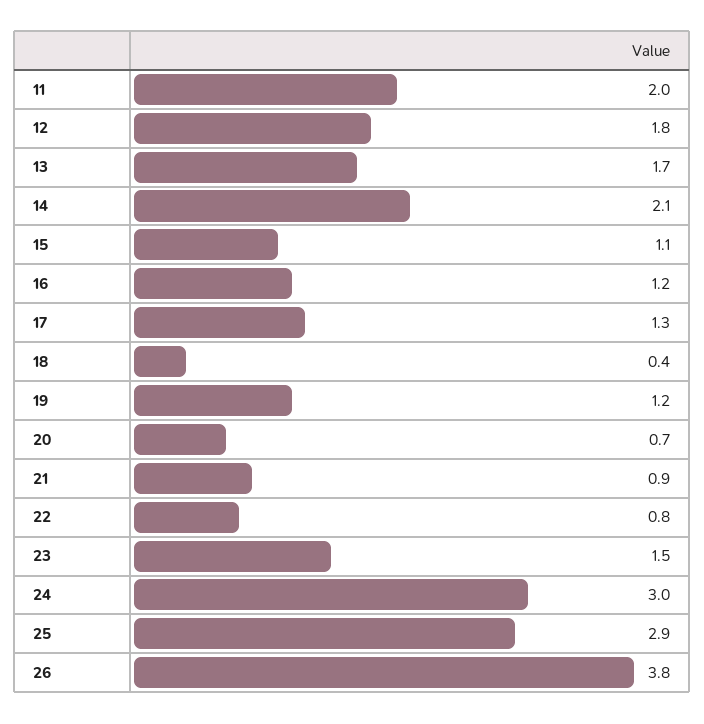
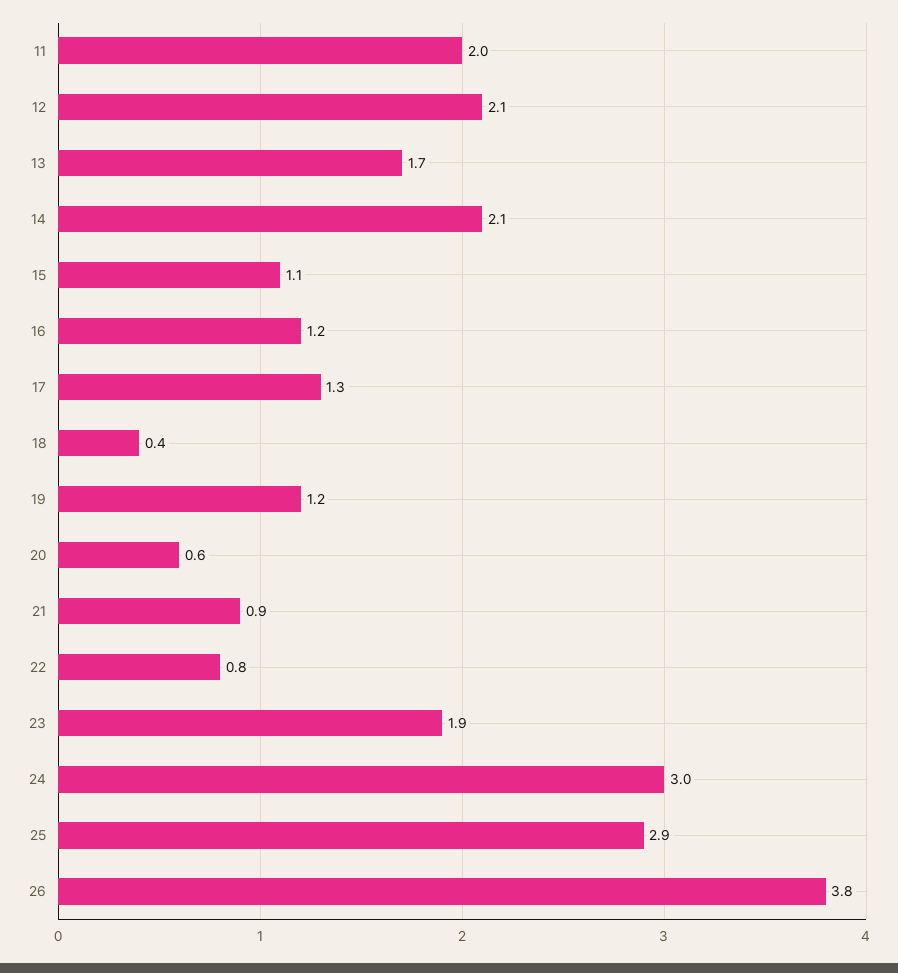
12: 1.8 -> 2.1
20: 0.7 -> 0.6
23: 1.5 -> 1.9

